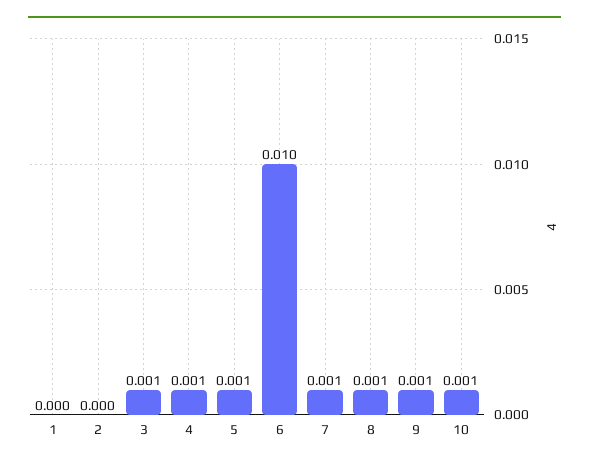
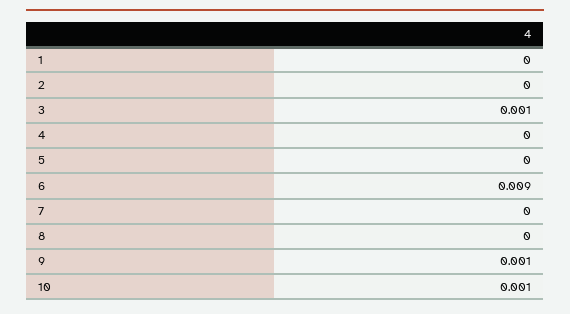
4: 0.001 -> 0
5: 0.001 -> 0
6: 0.01 -> 0.009
7: 0.001 -> 0
8: 0.001 -> 0

